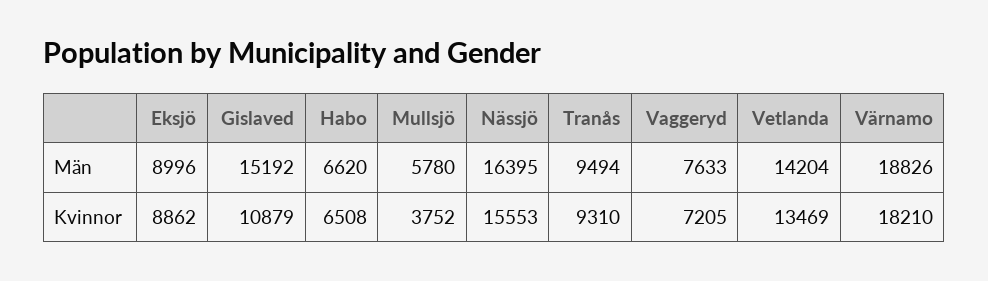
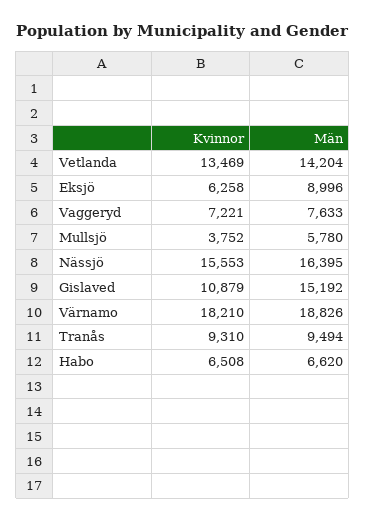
Eksjö, Kvinnor: 8862 -> 6258
Vaggeryd, Kvinnor: 7205 -> 7221

